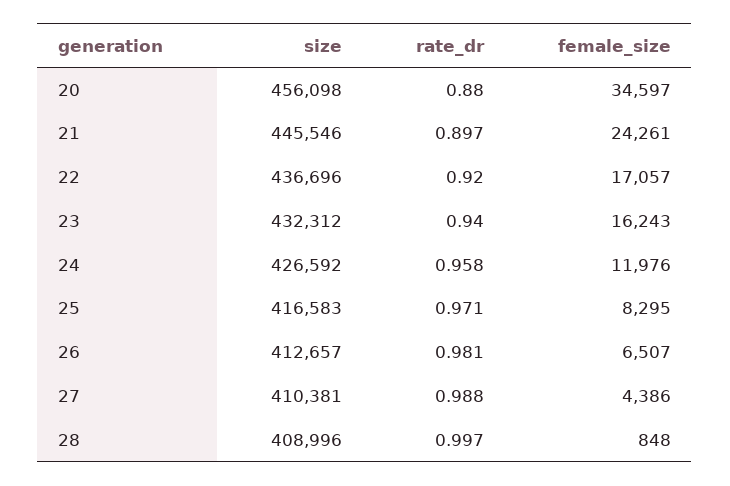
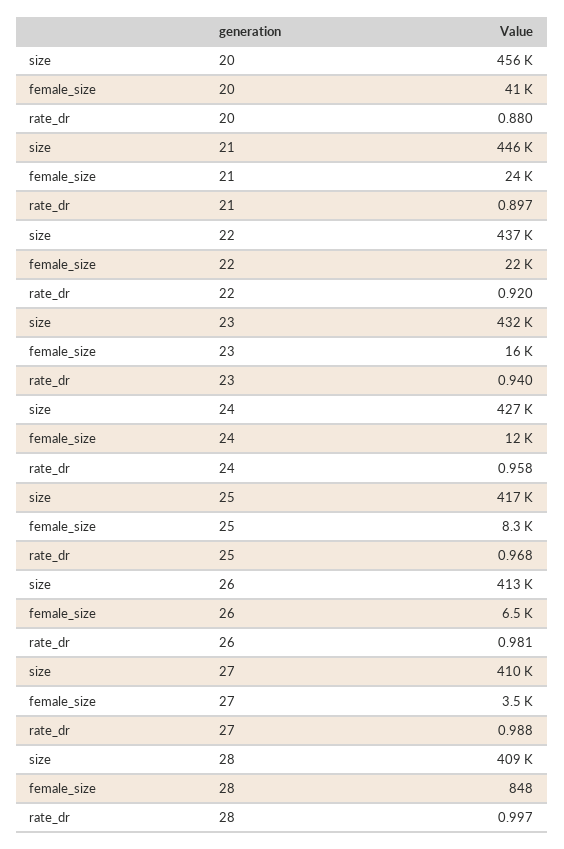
female_size, 20: 34597 -> 41000
female_size, 22: 17057 -> 22000
rate_dr, 25: 0.971 -> 0.968
female_size, 27: 4386 -> 3500

